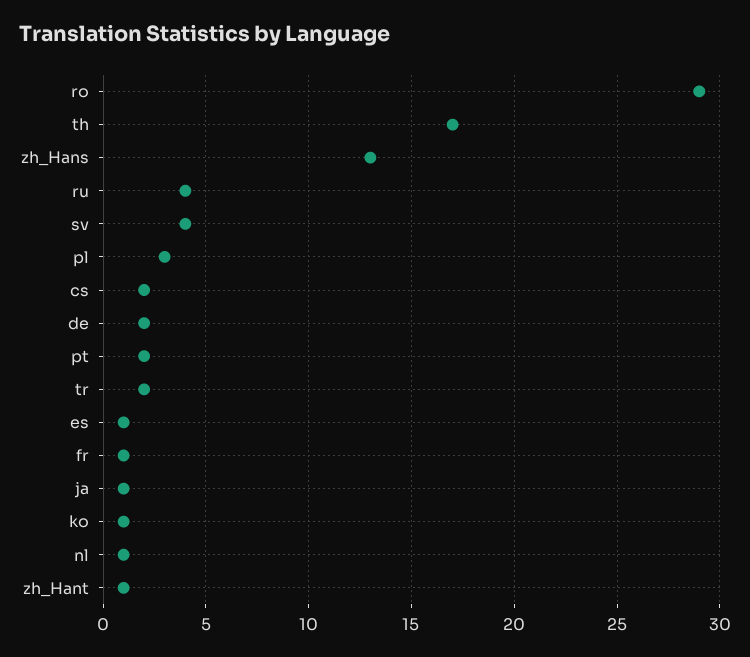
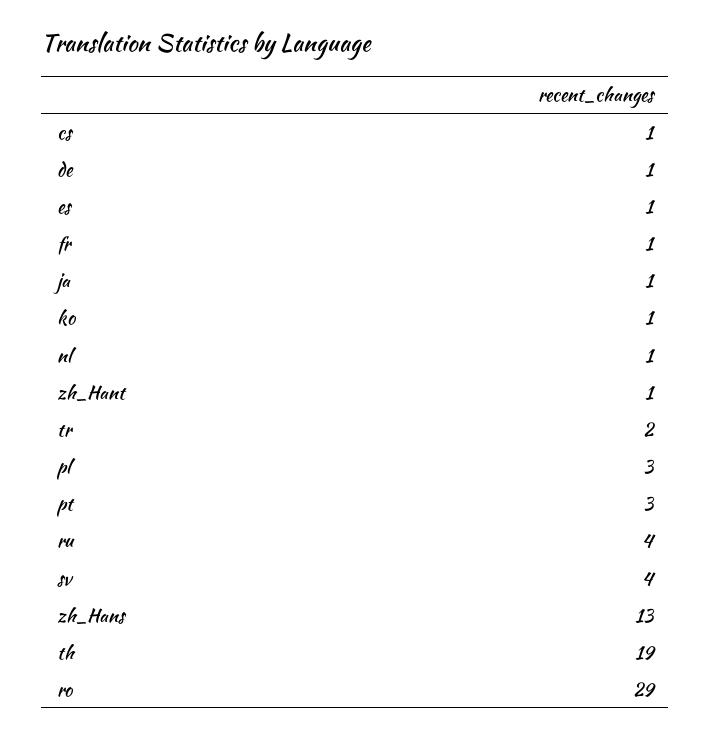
th: 17 -> 19
cs: 2 -> 1
de: 2 -> 1
pt: 2 -> 3

